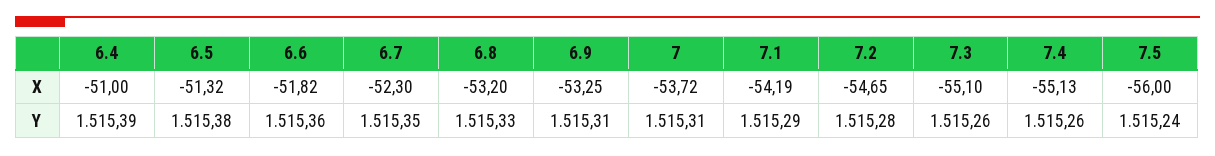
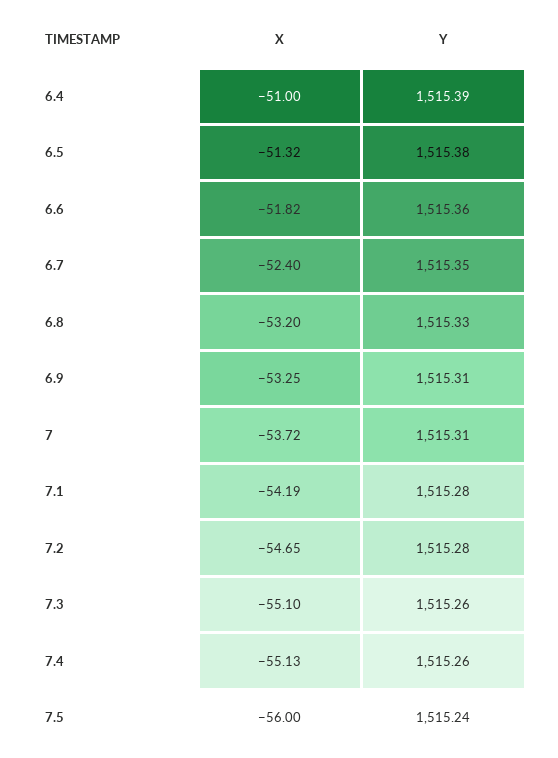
6.7, X: -52.3 -> -52.4
7.1, Y: 1515.29 -> 1515.28

